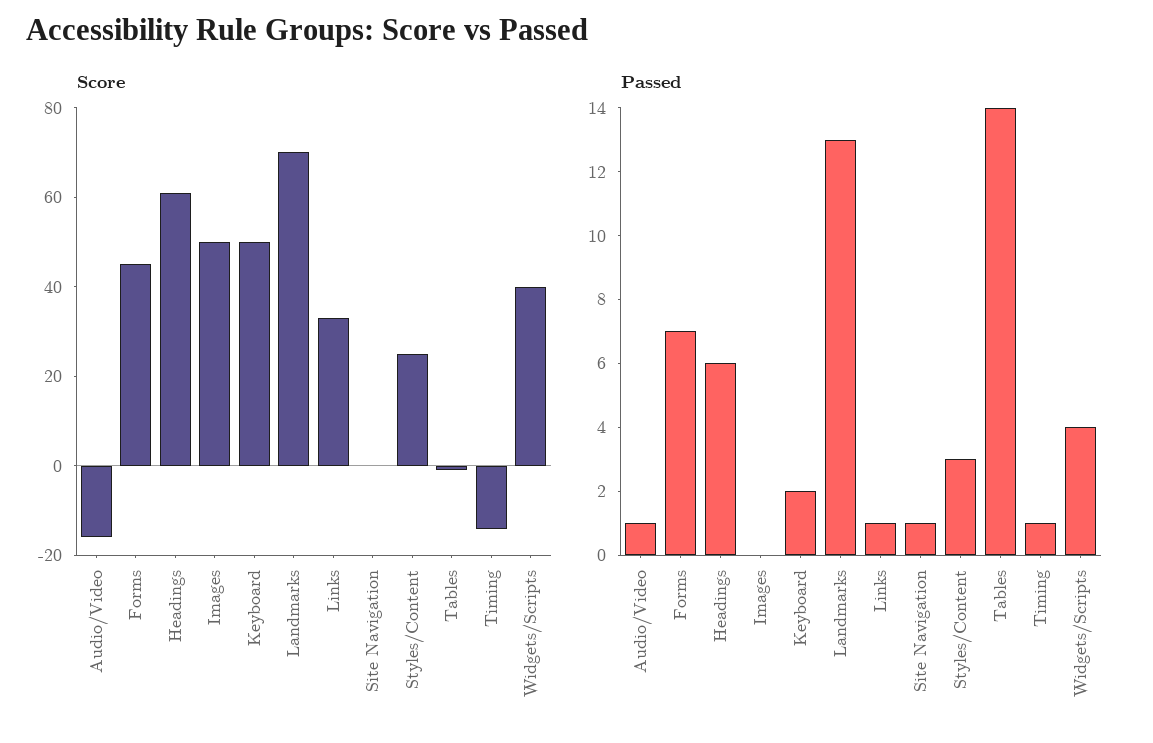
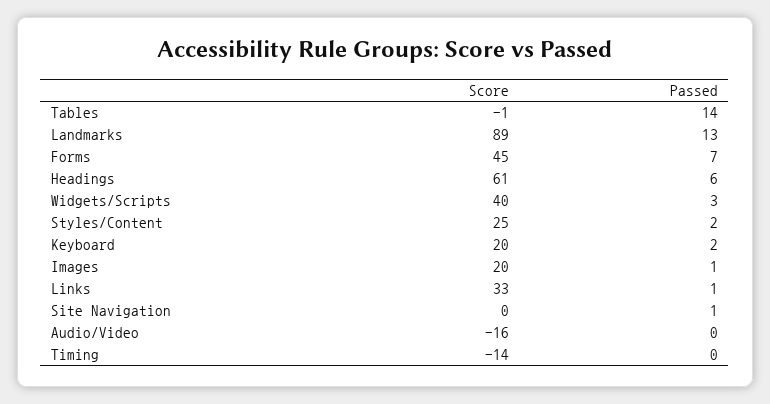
Score, Images: 50 -> 20
Score, Keyboard: 50 -> 20
Score, Landmarks: 70 -> 89
Passed, Audio/Video: 1 -> 0
Passed, Images: 0 -> 1
Passed, Styles/Content: 3 -> 2
Passed, Timing: 1 -> 0
Passed, Widgets/Scripts: 4 -> 3

